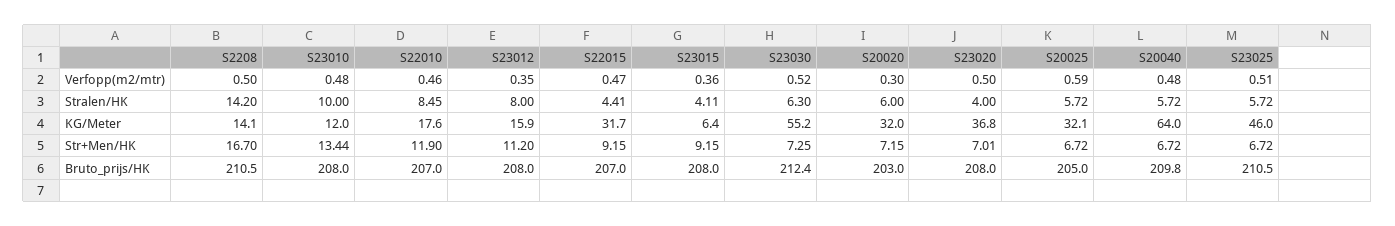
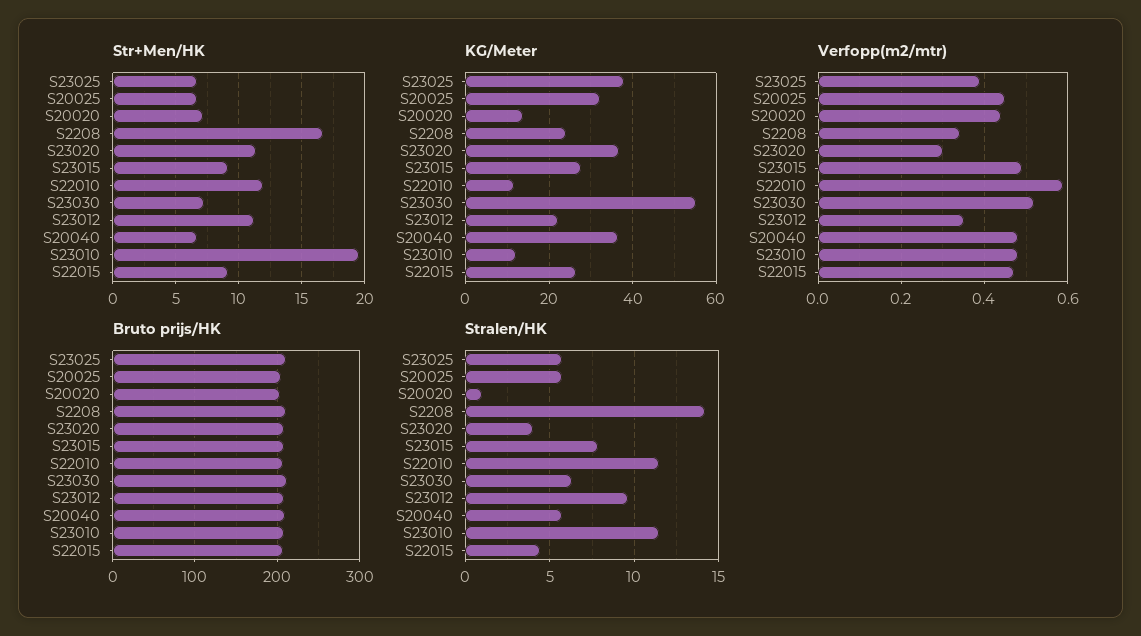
Verfopp(m2/mtr), S2208: 0.5 -> 0.35
Verfopp(m2/mtr), S22010: 0.46 -> 0.6
Verfopp(m2/mtr), S23015: 0.36 -> 0.5
Verfopp(m2/mtr), S20020: 0.3 -> 0.45
Verfopp(m2/mtr), S23020: 0.5 -> 0.3
Verfopp(m2/mtr), S20025: 0.59 -> 0.45
Verfopp(m2/mtr), S23025: 0.51 -> 0.4
Stralen/HK, S23010: 10 -> 11.5
Stralen/HK, S22010: 8.45 -> 11.5
Stralen/HK, S23012: 8 -> 9.5
Stralen/HK, S23015: 4.11 -> 8
Stralen/HK, S20020: 6 -> 1
KG/Meter, S2208: 14.1 -> 24
KG/Meter, S22010: 17.6 -> 12
KG/Meter, S23012: 15.9 -> 22
KG/Meter, S22015: 31.7 -> 26
KG/Meter, S23015: 6.4 -> 28
KG/Meter, S20020: 32 -> 14
KG/Meter, S20040: 64 -> 36
KG/Meter, S23025: 46 -> 38
Str+Men/HK, S23010: 13.44 -> 19.5
Str+Men/HK, S23020: 7.01 -> 11.5

